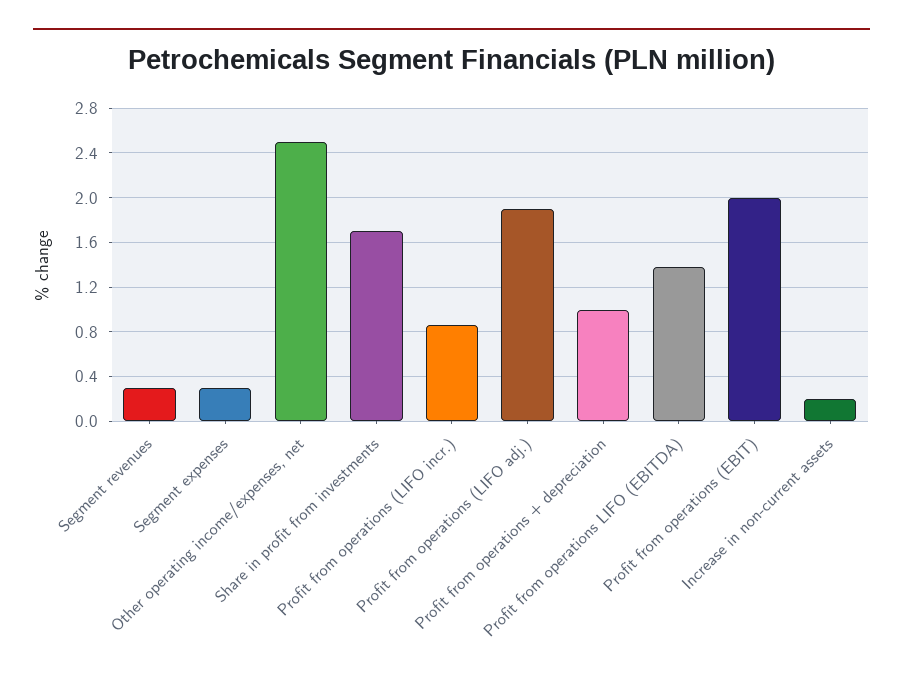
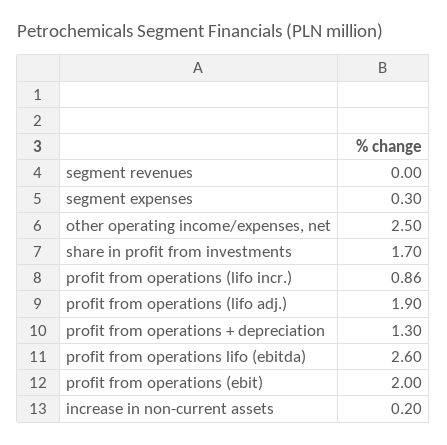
Segment revenues: 0.3 -> 0
Profit from operations + depreciation: 1 -> 1.3
Profit from operations LIFO (EBITDA): 1.4 -> 2.6

